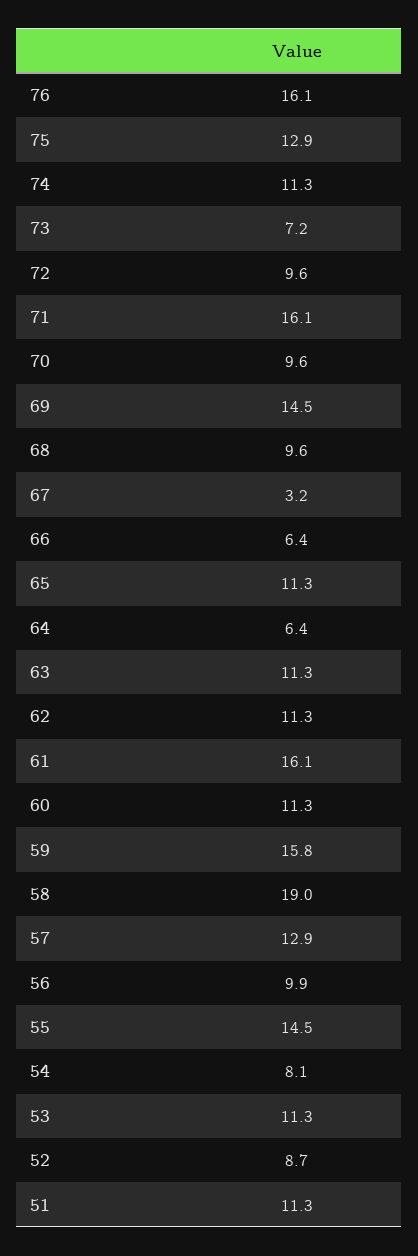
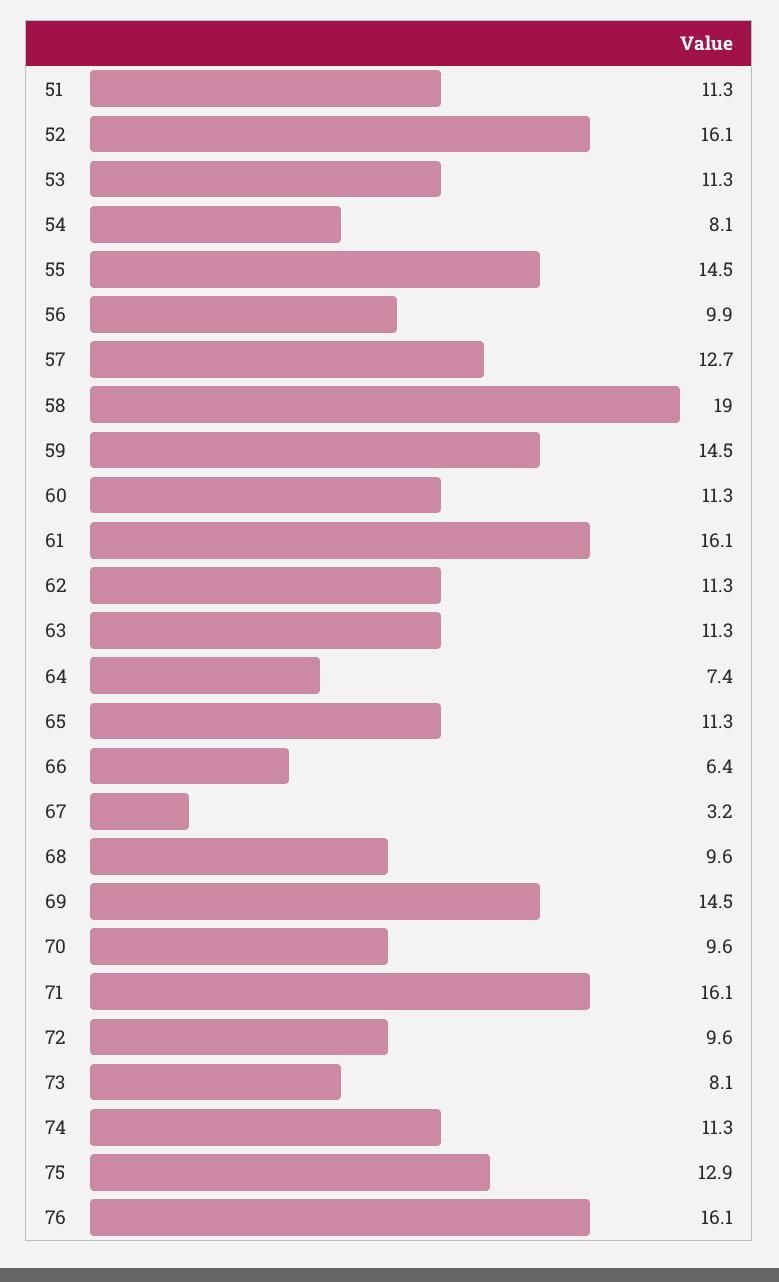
73: 7.2 -> 8.1
64: 6.4 -> 7.4
59: 15.8 -> 14.5
57: 12.9 -> 12.7
52: 8.7 -> 16.1

